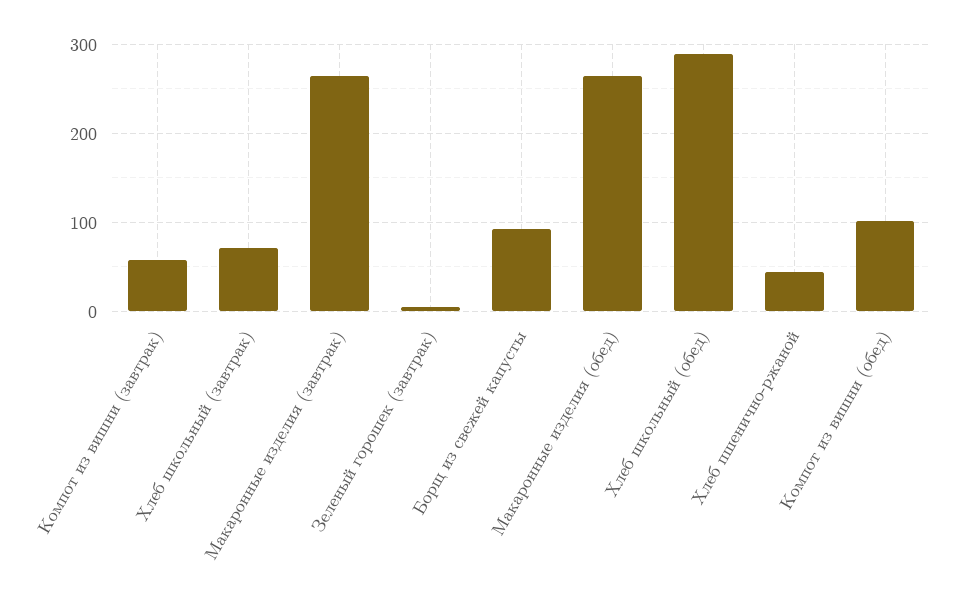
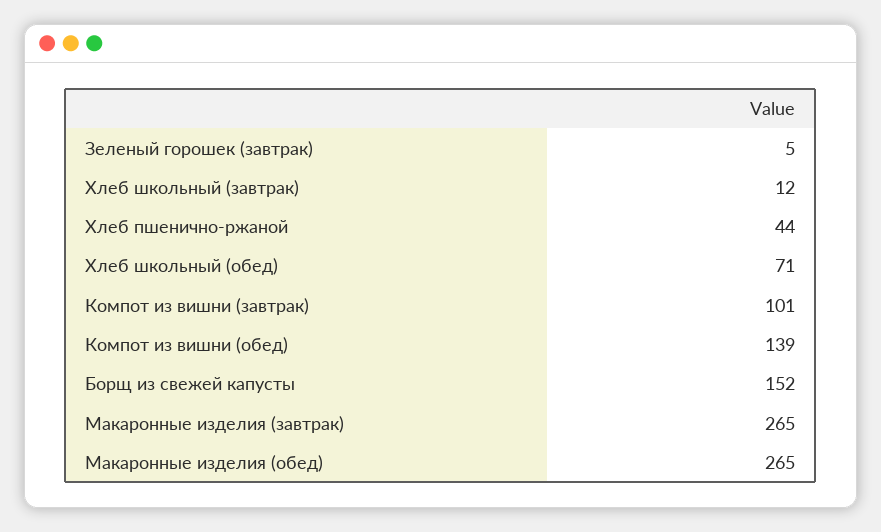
Компот из вишни (завтрак): 60 -> 101
Хлеб школьный (завтрак): 70 -> 12
Борщ из свежей капусты: 90 -> 152
Хлеб школьный (обед): 290 -> 71
Компот из вишни (обед): 100 -> 139

